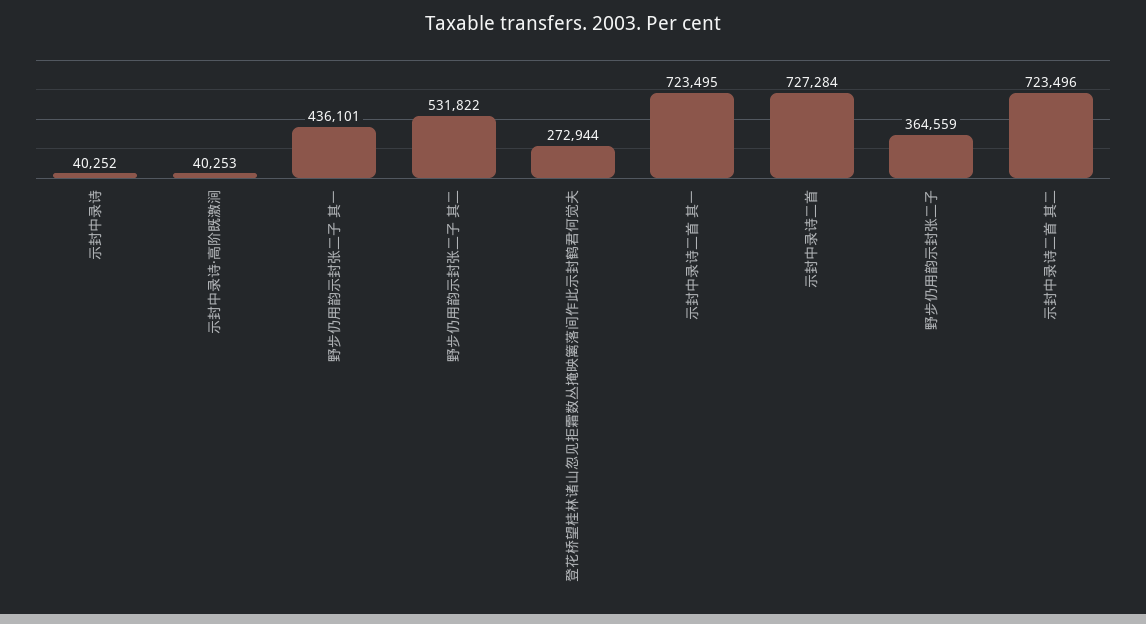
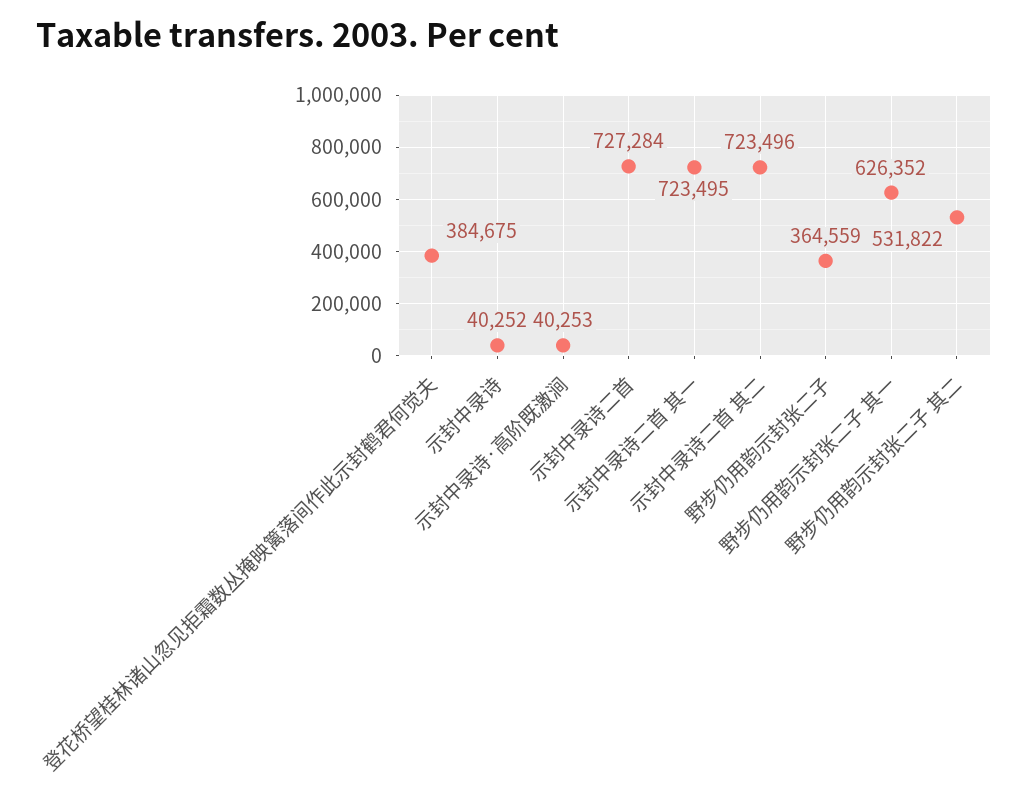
野步仍用韵示封张二子 其一: 436101 -> 626352
登花桥望桂林诸山忽见拒霜数丛掩映篱落间作此示封鹤君何觉夫: 272944 -> 384675

